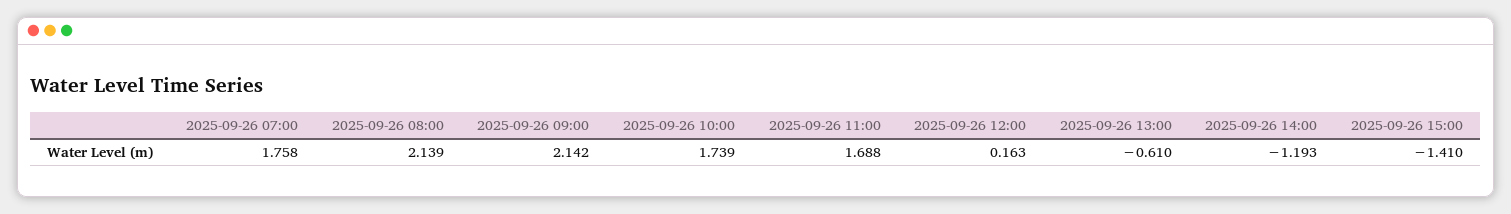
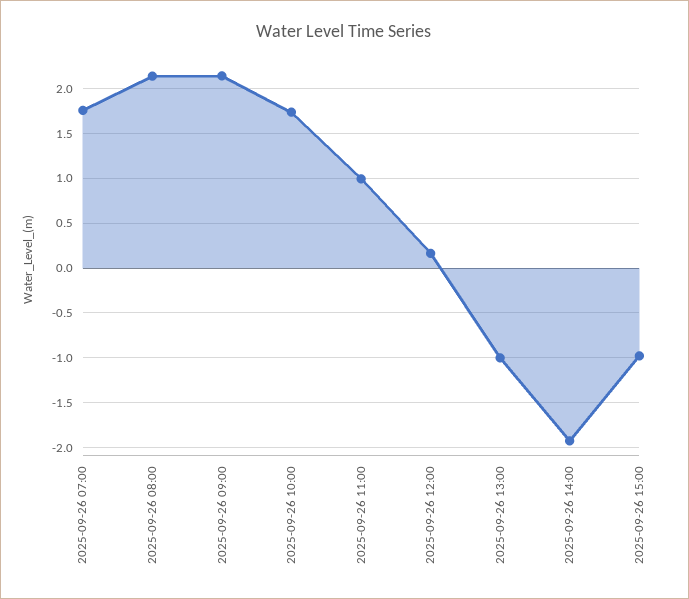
2025-09-26 11:00: 1.688 -> 1
2025-09-26 13:00: -0.61 -> -1
2025-09-26 14:00: -1.193 -> -1.9
2025-09-26 15:00: -1.41 -> -1

